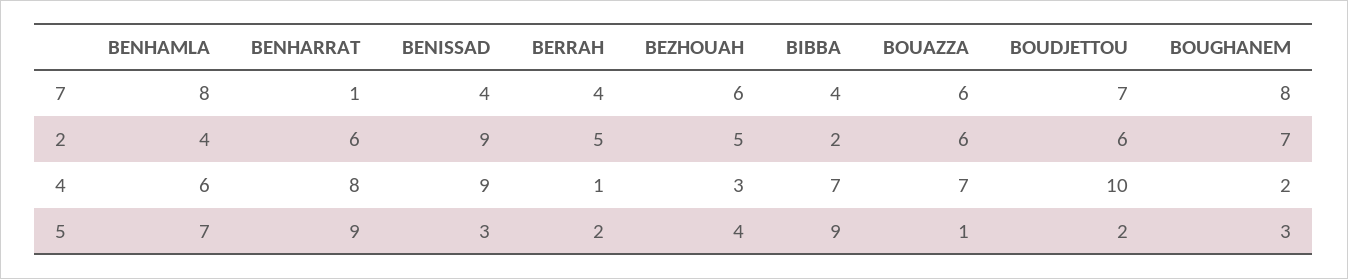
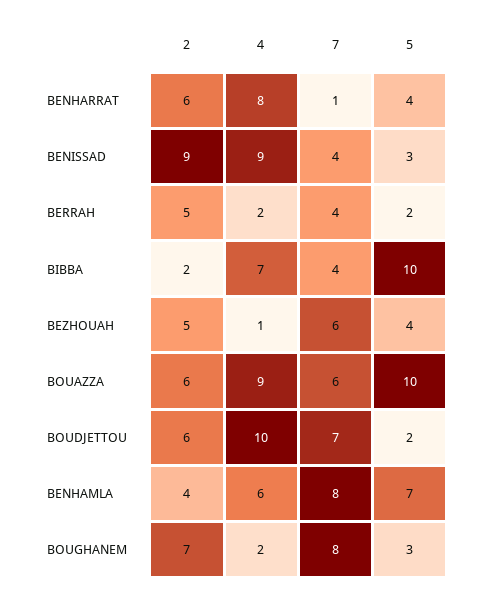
BERRAH, 4: 1 -> 2
BEZHOUAH, 4: 3 -> 1
BOUAZZA, 4: 7 -> 9
BENHARRAT, 5: 9 -> 4
BIBBA, 5: 9 -> 10
BOUAZZA, 5: 1 -> 10

